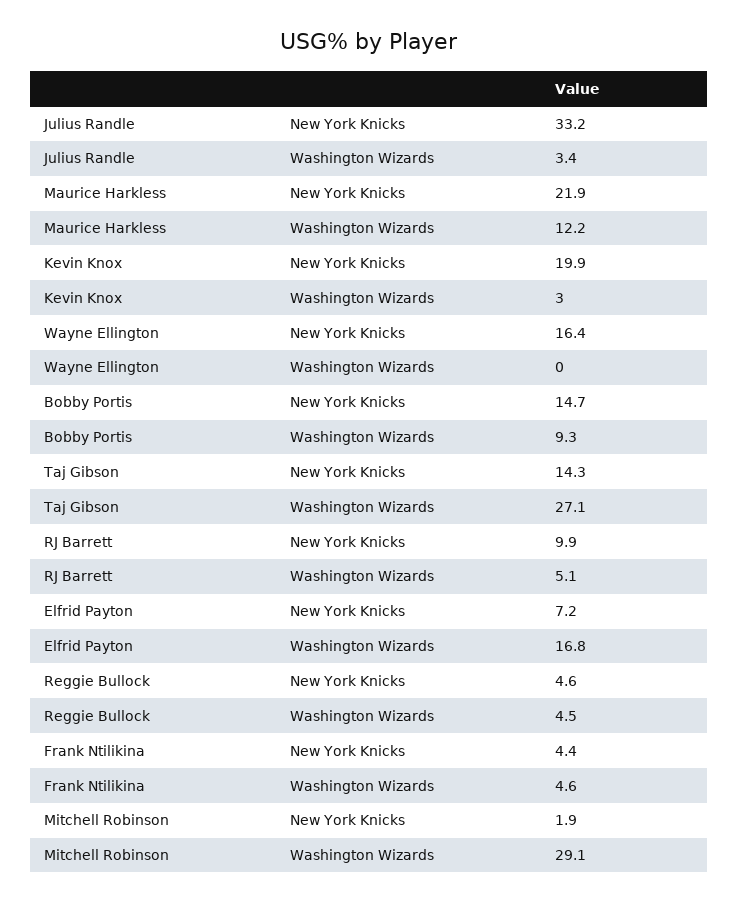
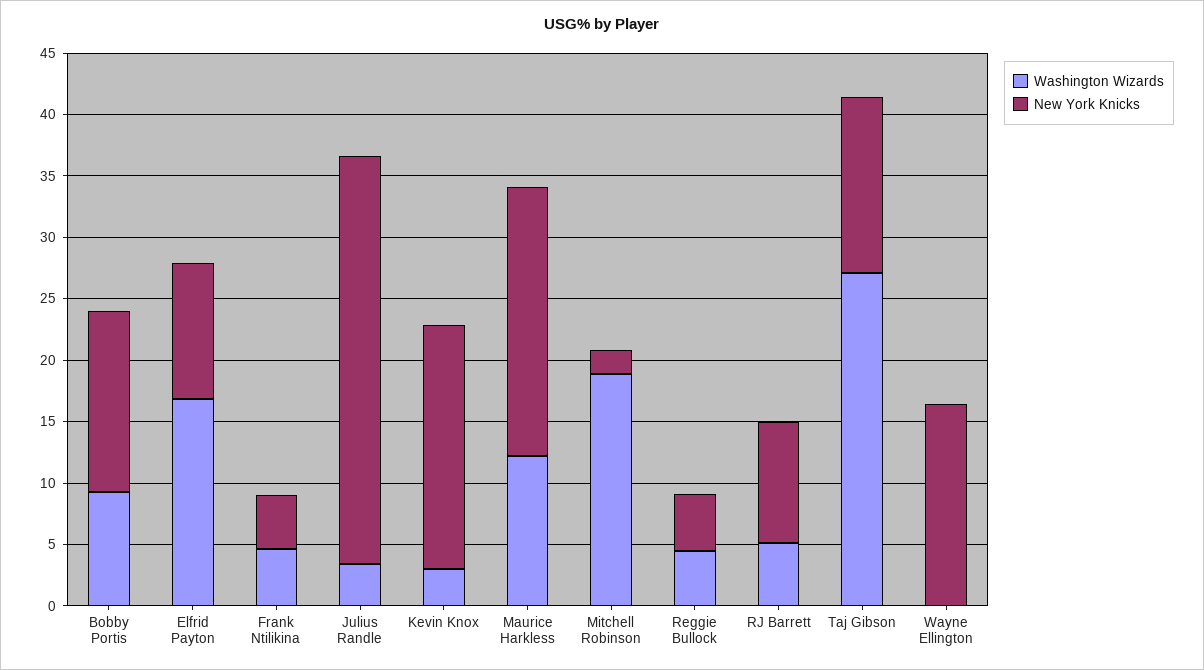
New York Knicks, Elfrid Payton: 7.2 -> 11
Washington Wizards, Mitchell Robinson: 29.1 -> 19

